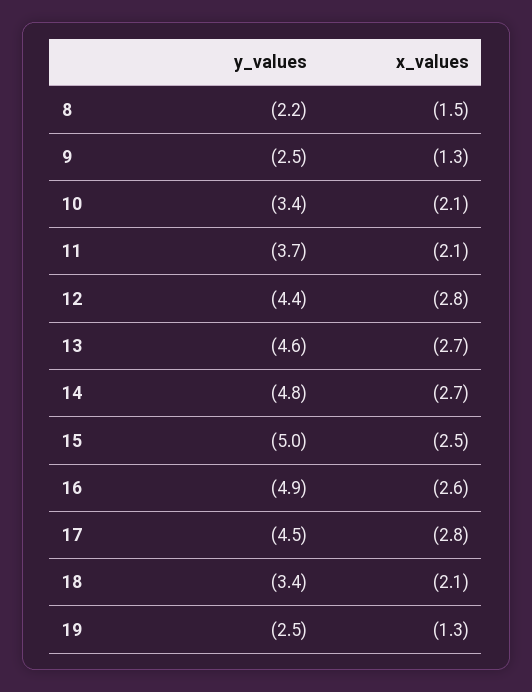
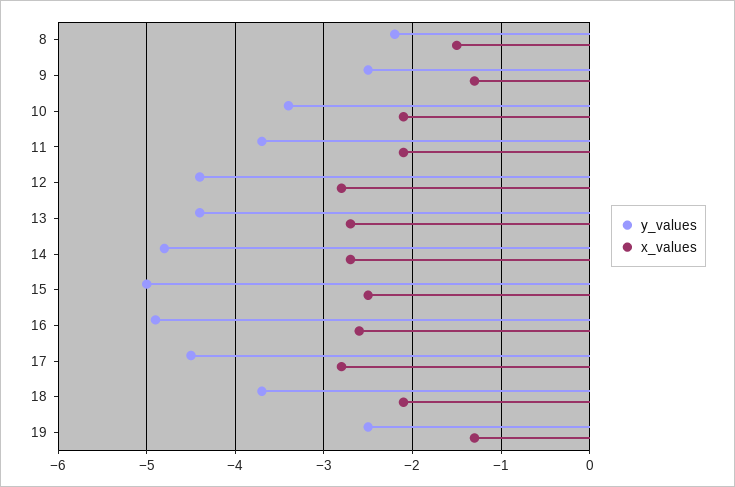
y_values, 13: -4.6 -> -4.4
y_values, 18: -3.4 -> -3.7

